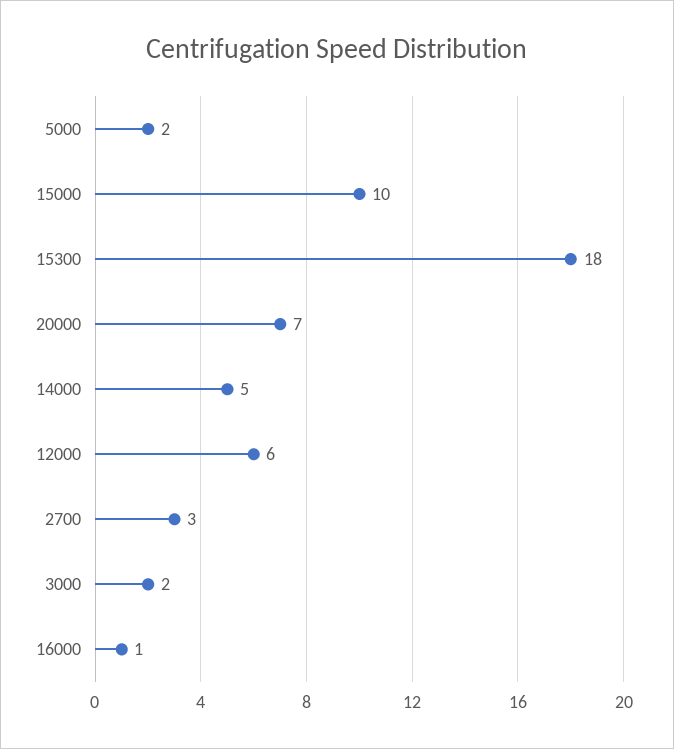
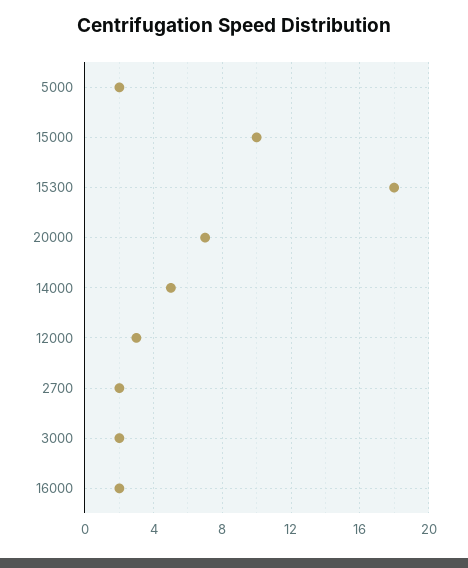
12000: 6 -> 3
2700: 3 -> 2
16000: 1 -> 2

